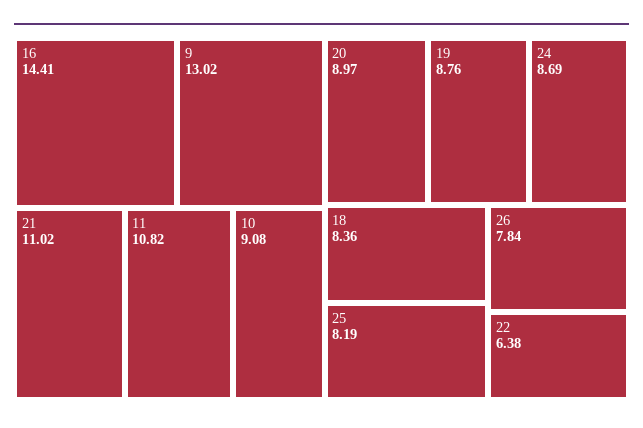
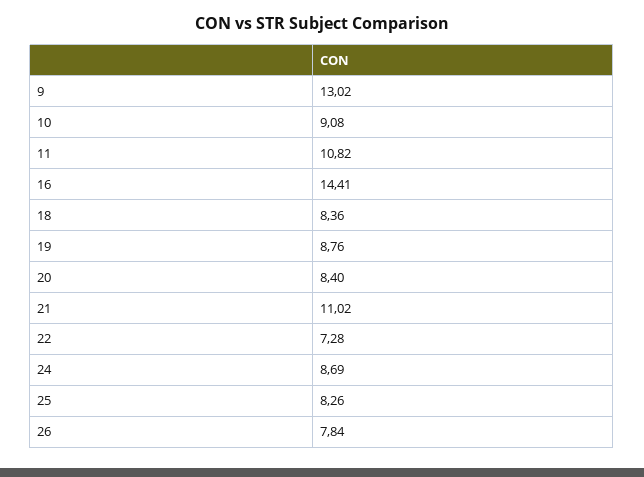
20: 8.97 -> 8.4
25: 8.19 -> 8.26
22: 6.38 -> 7.28

